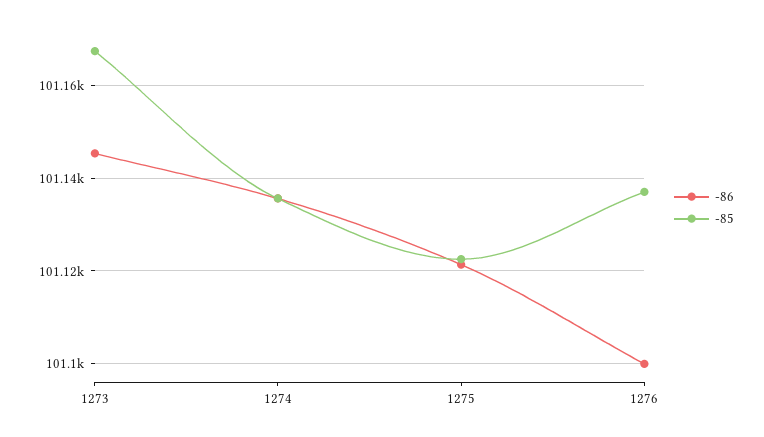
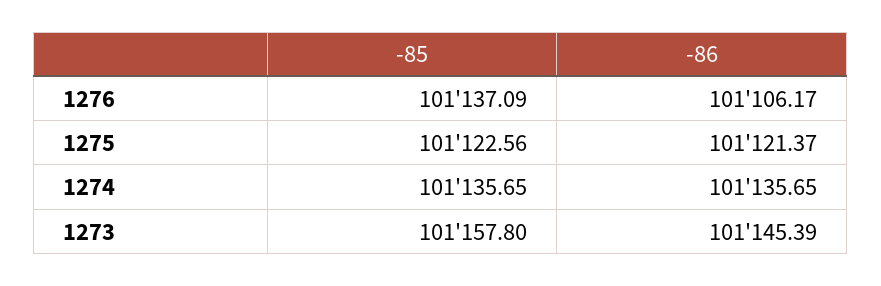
-85, 1273: 101168 -> 101157.8
-86, 1276: 101100 -> 101106.17

